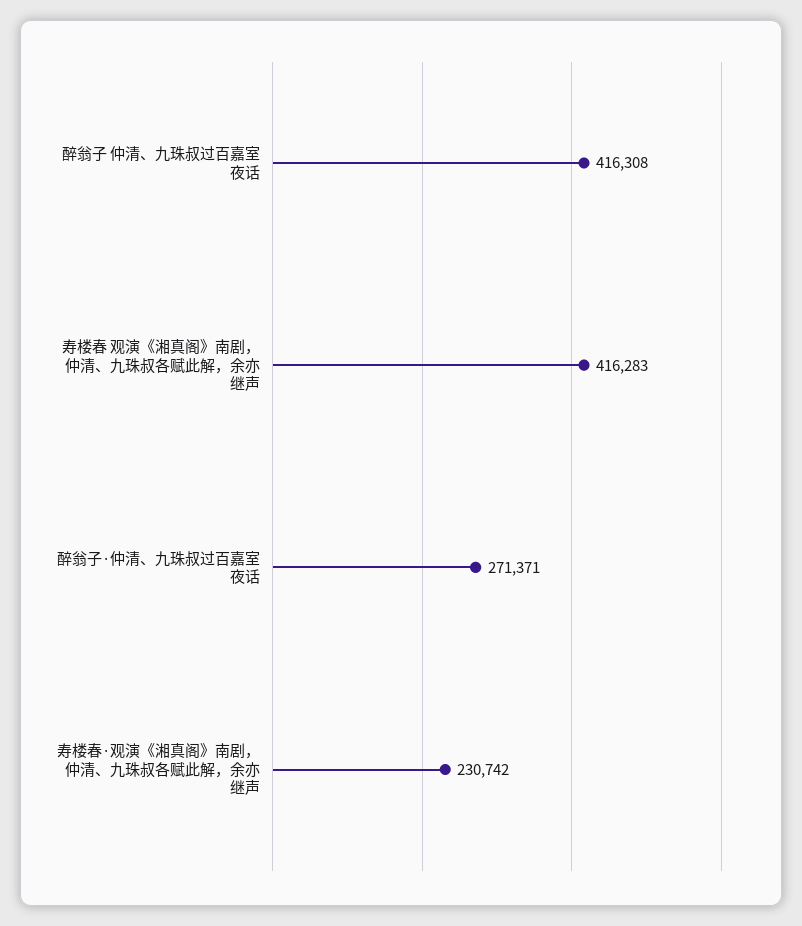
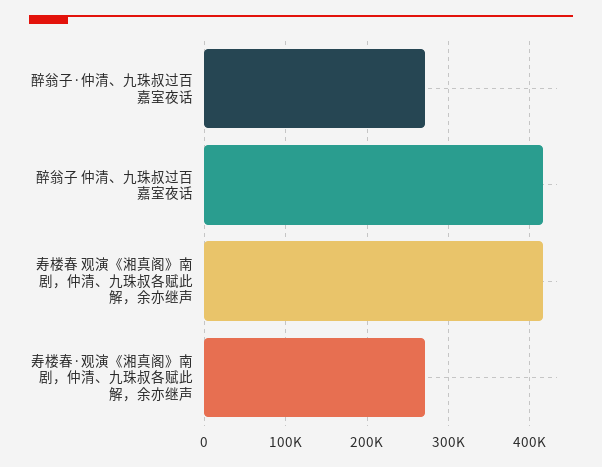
寿楼春·观演《湘真阁》南剧，仲清、九珠叔各赋此解，余亦继声: 230742 -> 270000

